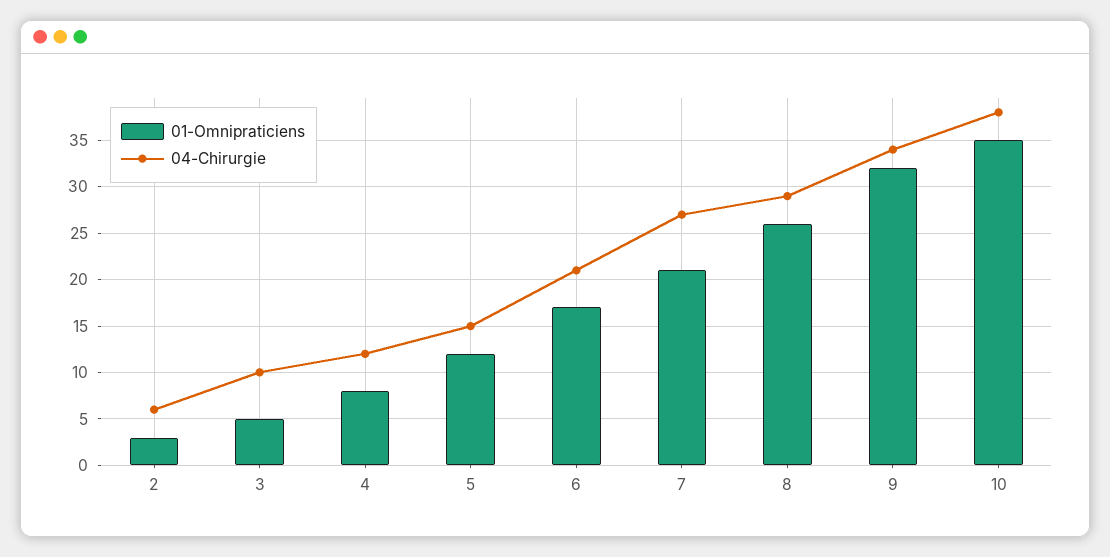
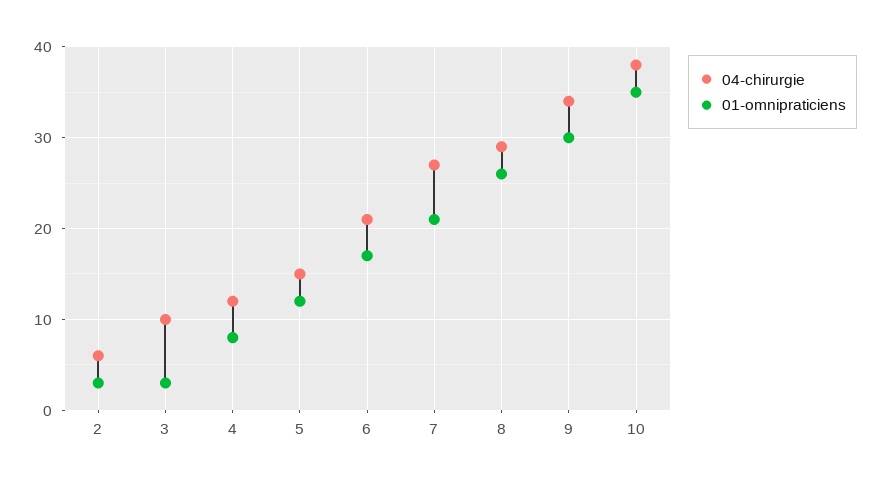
01-Omnipraticiens, 3: 5 -> 3
01-Omnipraticiens, 9: 32 -> 30

